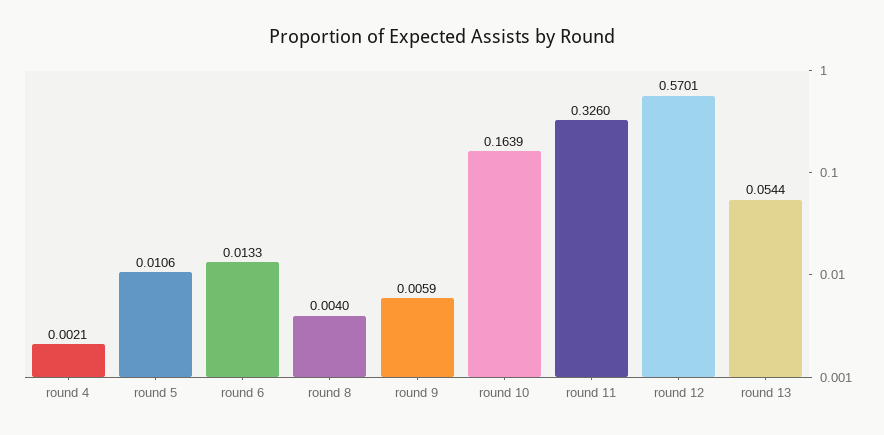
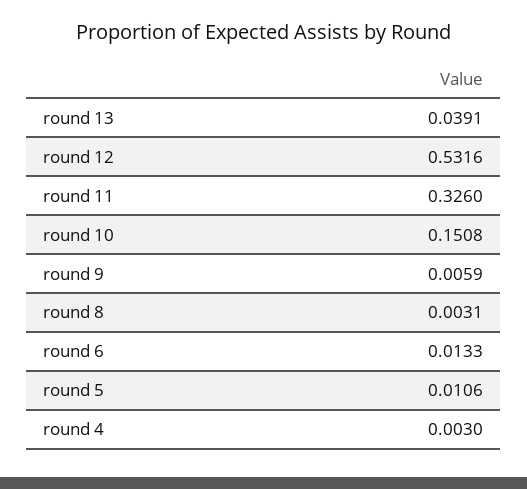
round 4: 0.0021 -> 0.003
round 8: 0.004 -> 0.0031
round 10: 0.1639 -> 0.1508
round 12: 0.5701 -> 0.5316
round 13: 0.0544 -> 0.0391

